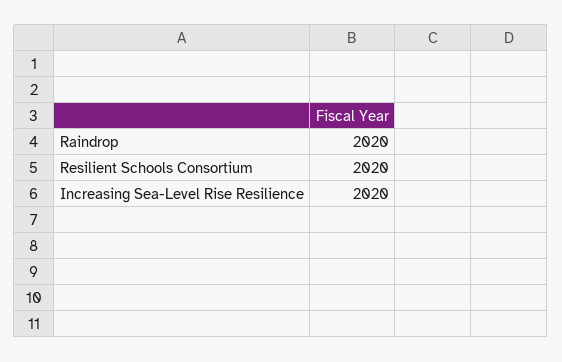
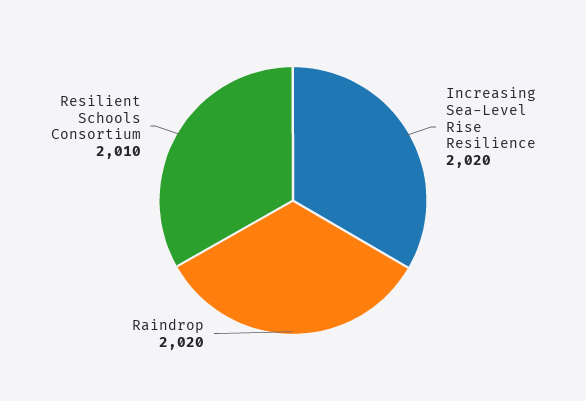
Resilient Schools Consortium: 2020 -> 2010

